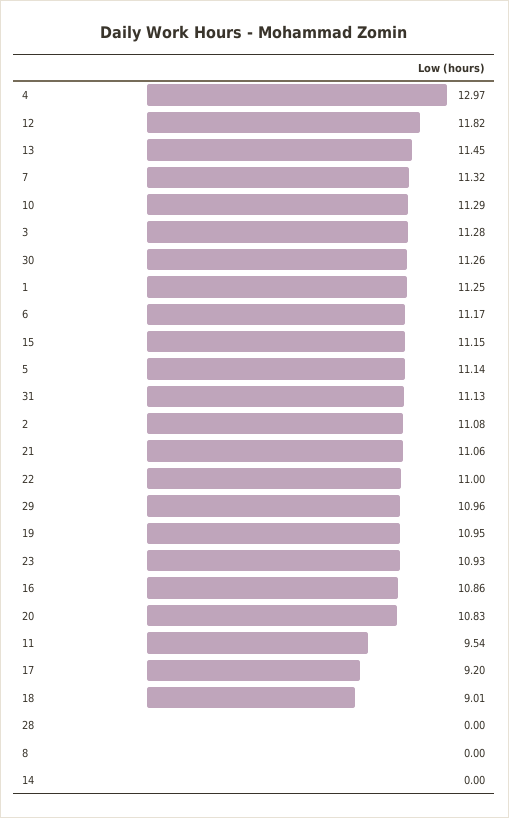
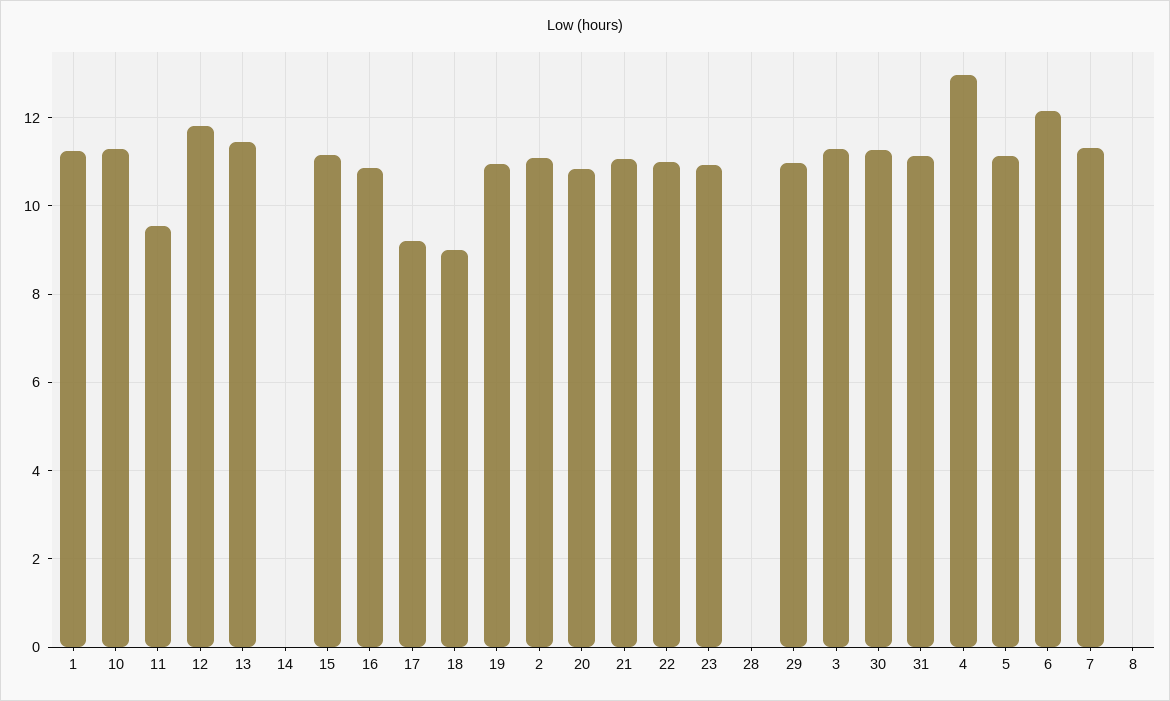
6: 11.17 -> 12.2

